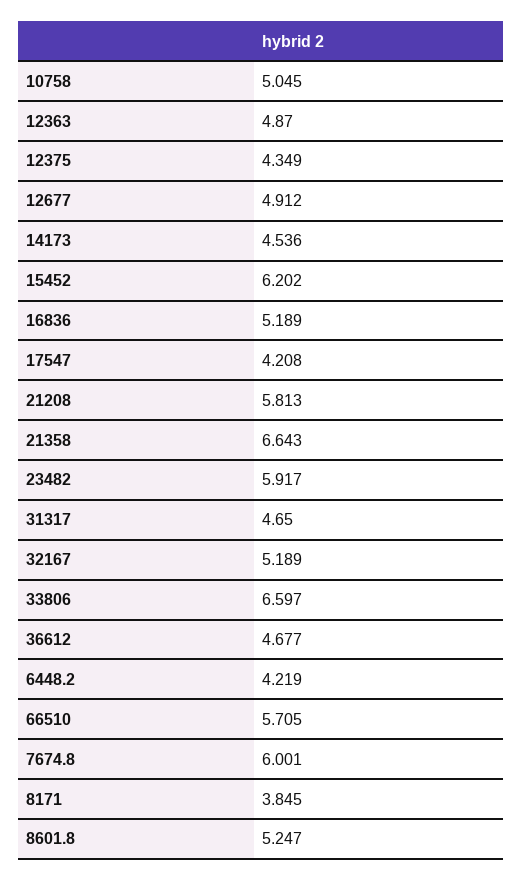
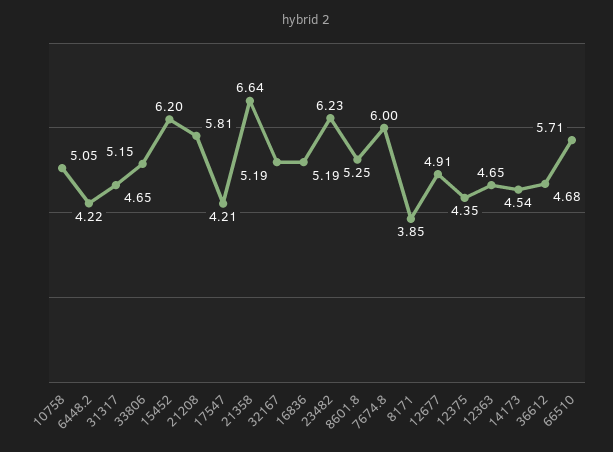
12363: 4.87 -> 4.65
23482: 5.917 -> 6.23
33806: 6.597 -> 5.15

